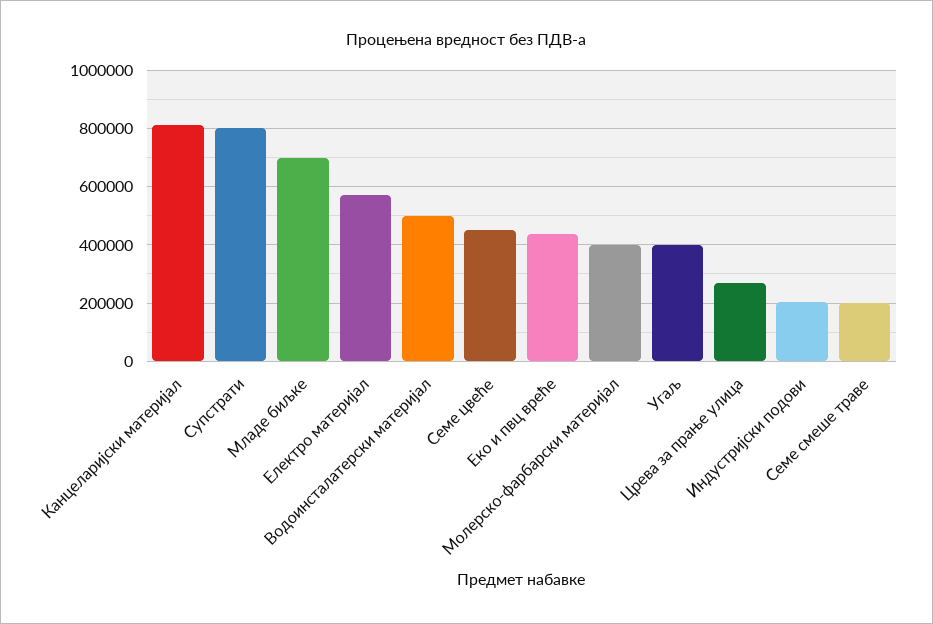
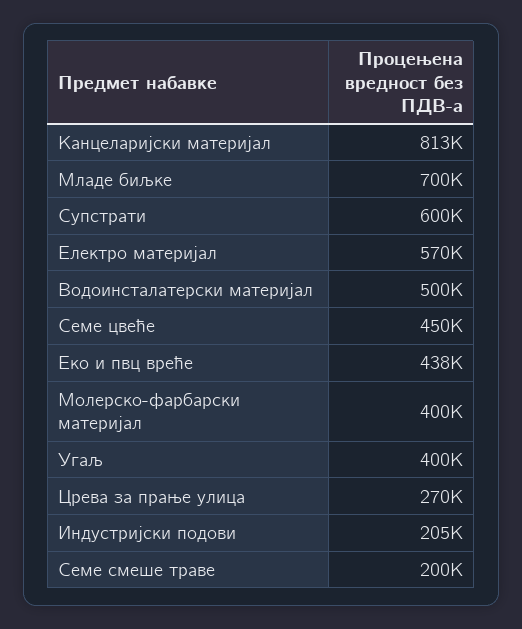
Супстрати: 800000 -> 600000

